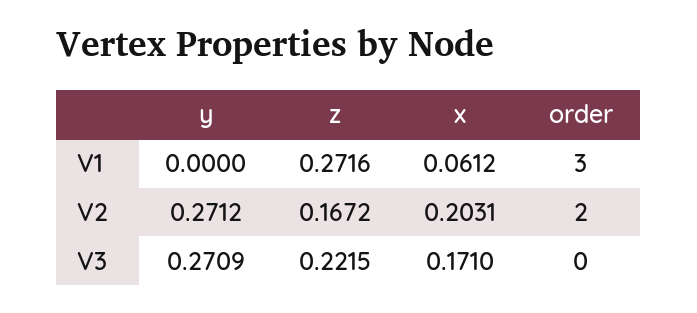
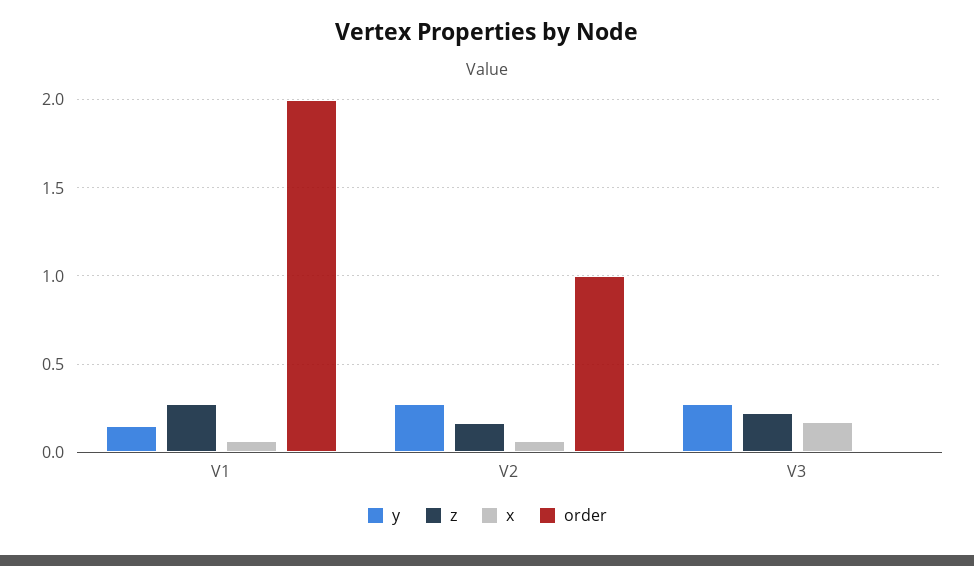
y, V1: 0 -> 0.15
order, V1: 3 -> 2
x, V2: 0.2031 -> 0.05
order, V2: 2 -> 1

